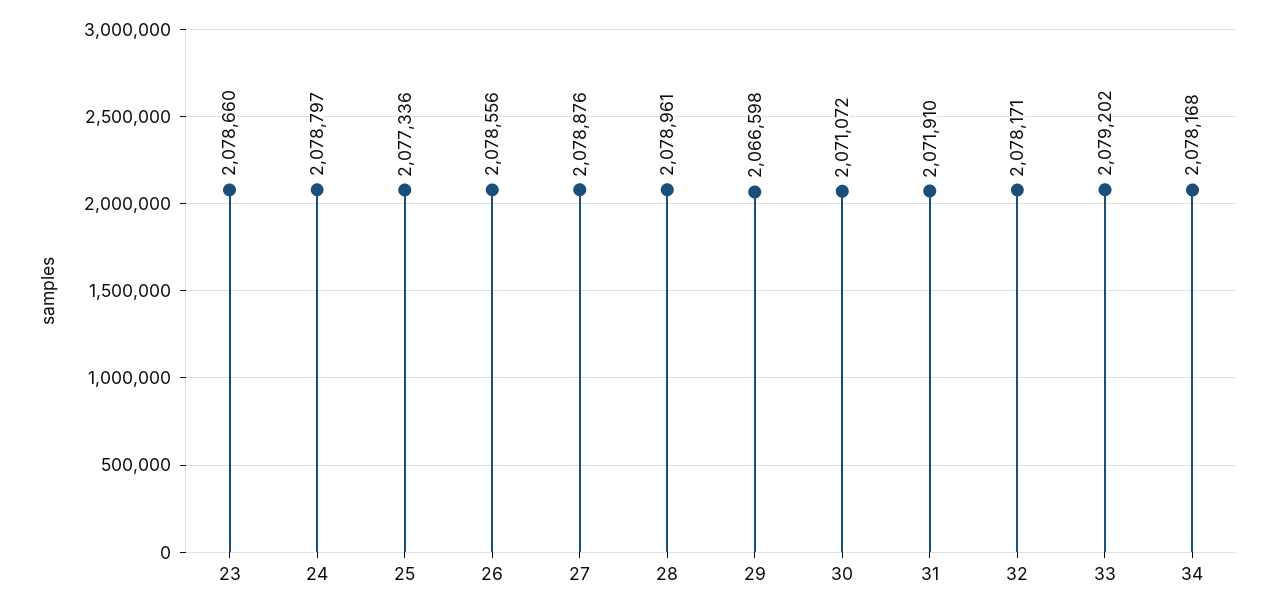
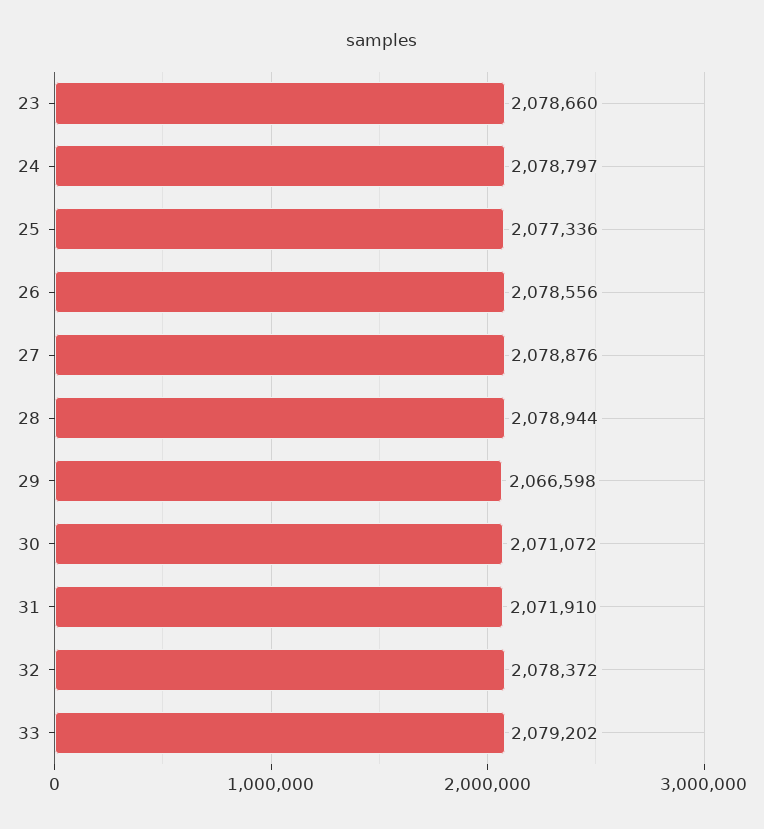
28: 2078961 -> 2078944
32: 2078171 -> 2078372
34: 2078168 -> none

